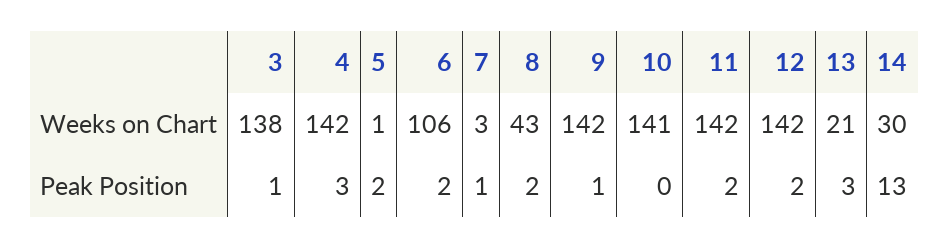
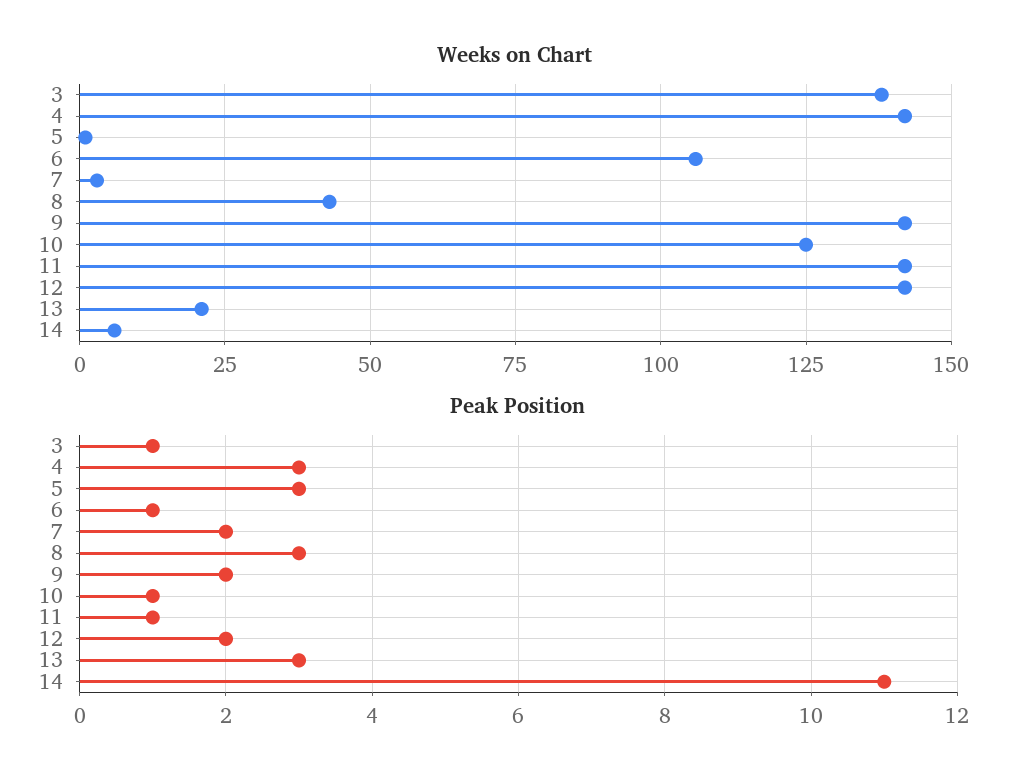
Weeks on Chart, 10: 141 -> 125
Weeks on Chart, 14: 30 -> 5
Peak Position, 5: 2 -> 3
Peak Position, 6: 2 -> 1
Peak Position, 7: 1 -> 2
Peak Position, 8: 2 -> 3
Peak Position, 9: 1 -> 2
Peak Position, 10: 0 -> 1
Peak Position, 11: 2 -> 1
Peak Position, 14: 13 -> 11

